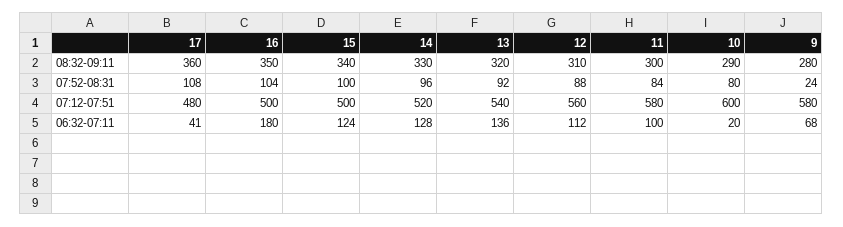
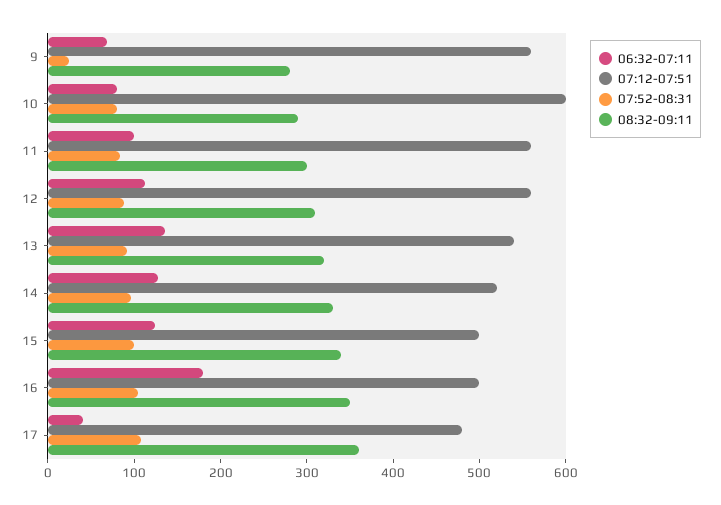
07:12-07:51, 11: 580 -> 560
07:12-07:51, 9: 580 -> 560
06:32-07:11, 10: 20 -> 80

